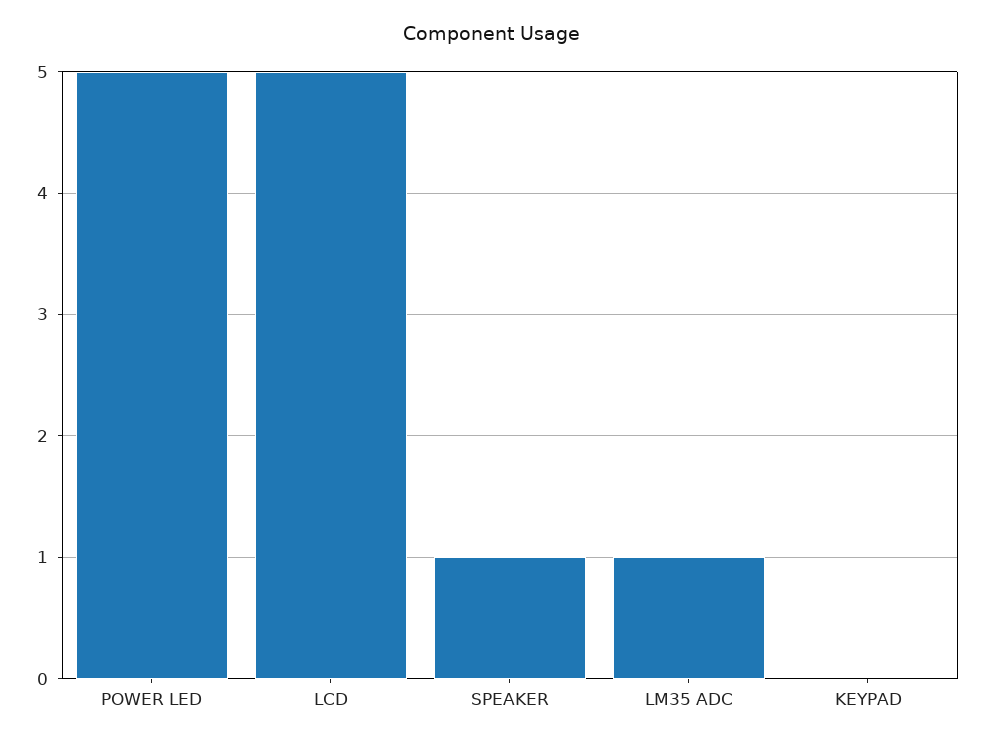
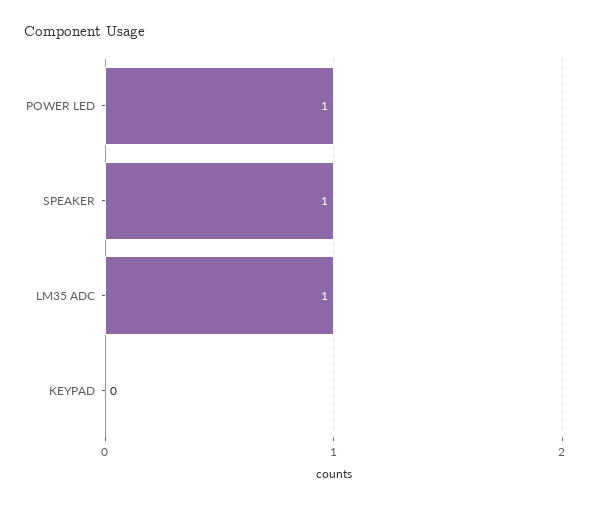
POWER LED: 5 -> 1
LCD: 5 -> none

